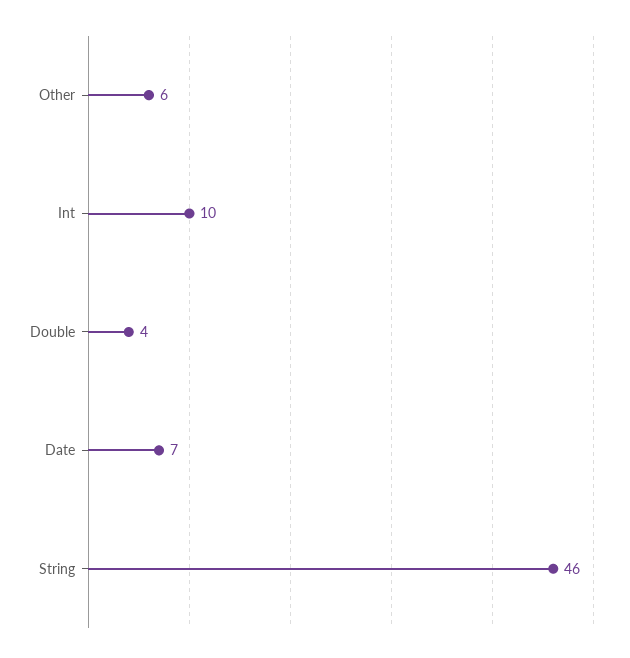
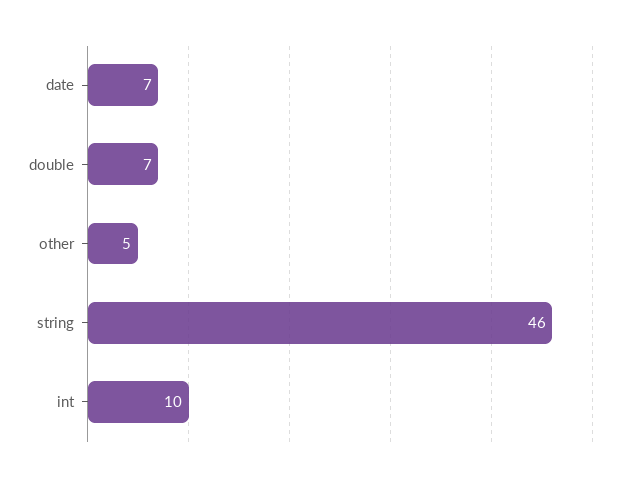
Other: 6 -> 5
Double: 4 -> 7

